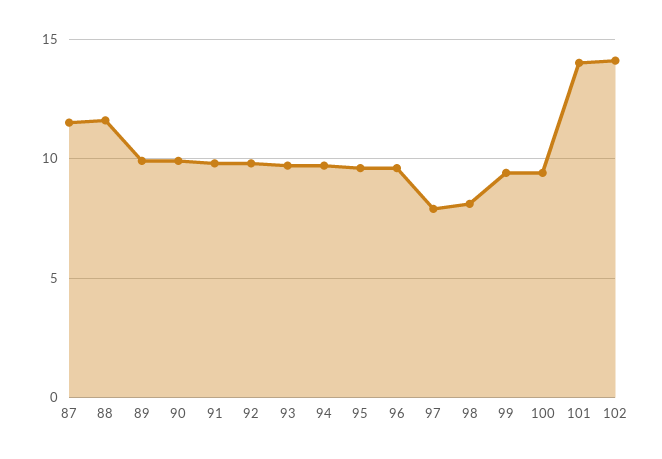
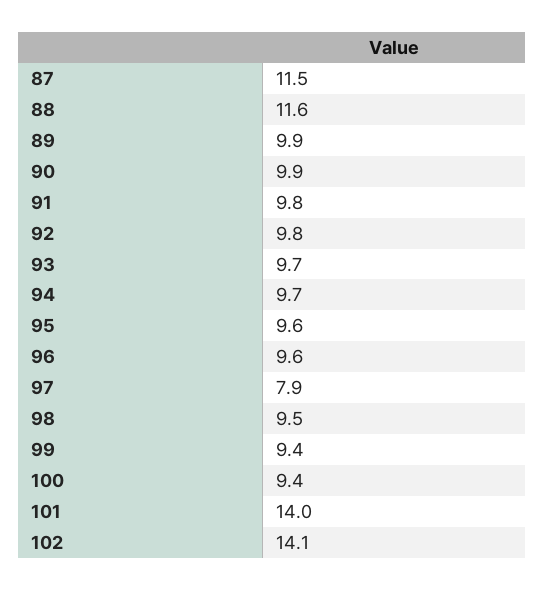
98: 8 -> 9.5

